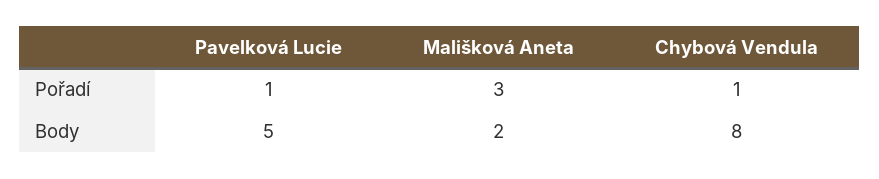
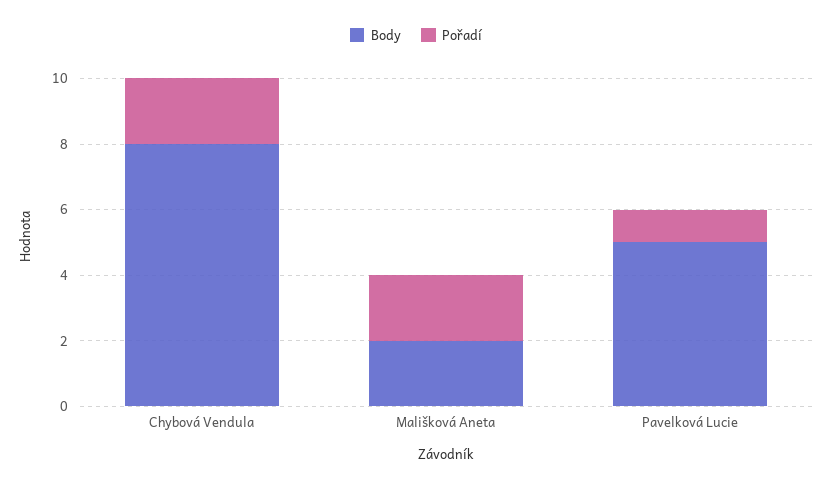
Pořadí, Mališková Aneta: 3 -> 2
Pořadí, Chybová Vendula: 1 -> 2

